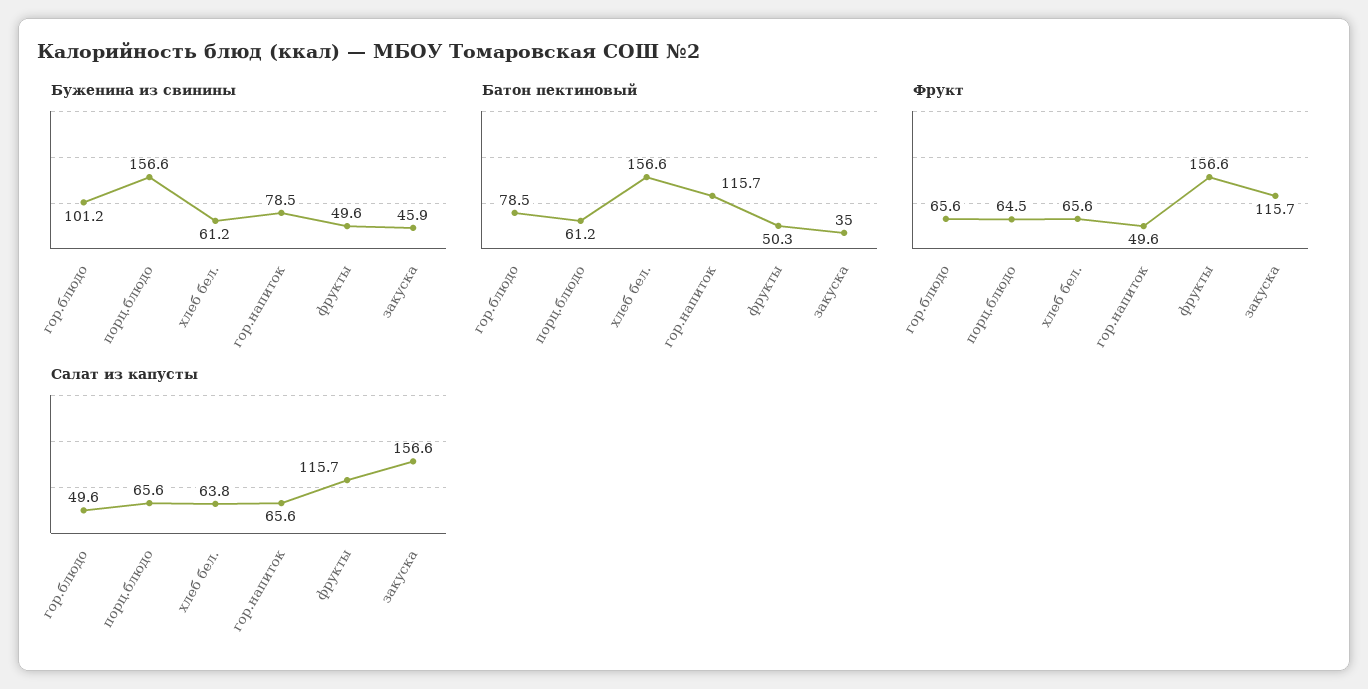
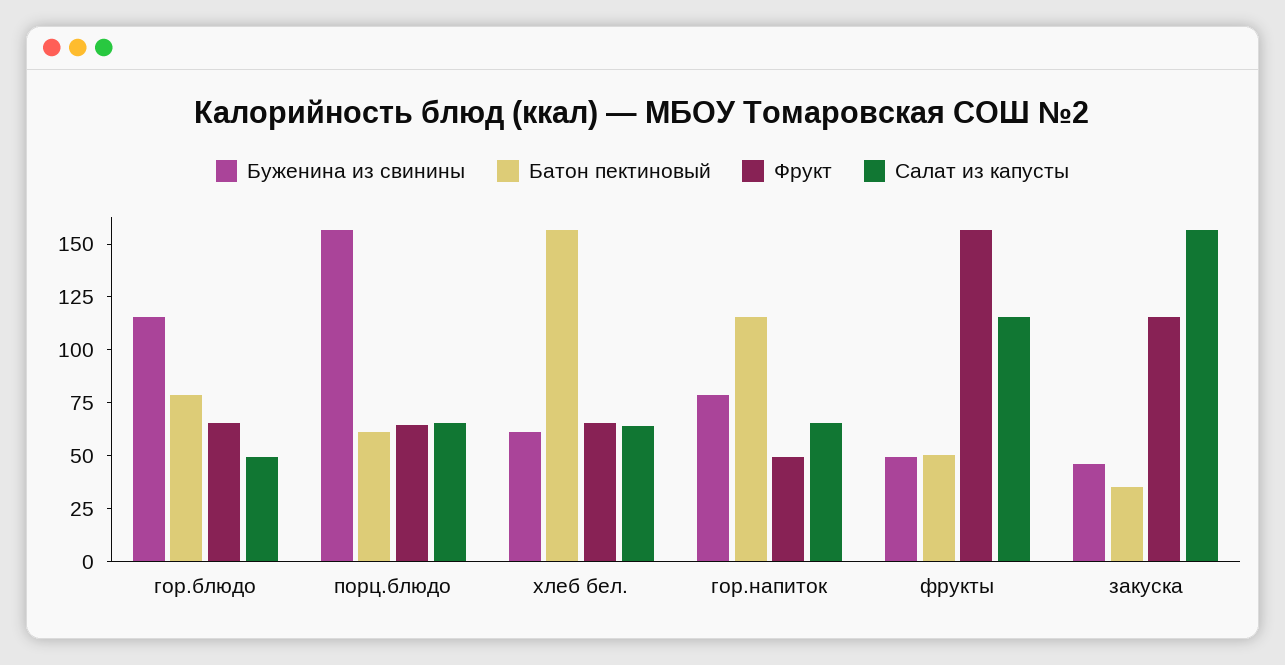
Буженина из свинины, гор.блюдо: 101.2 -> 115

